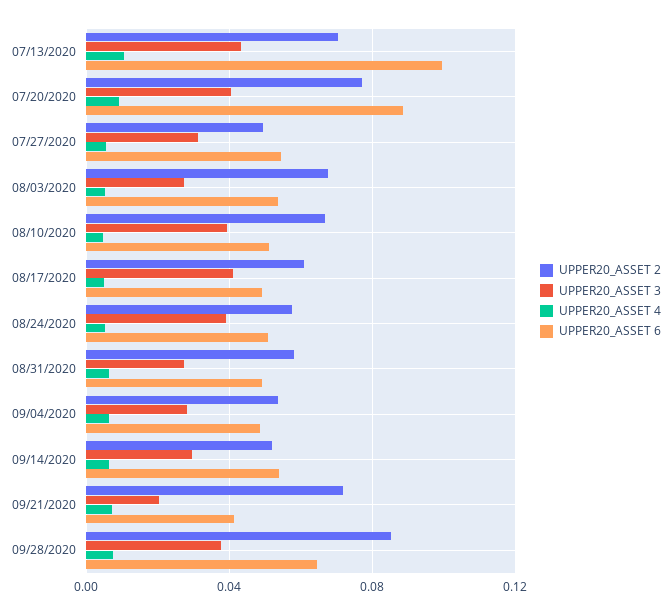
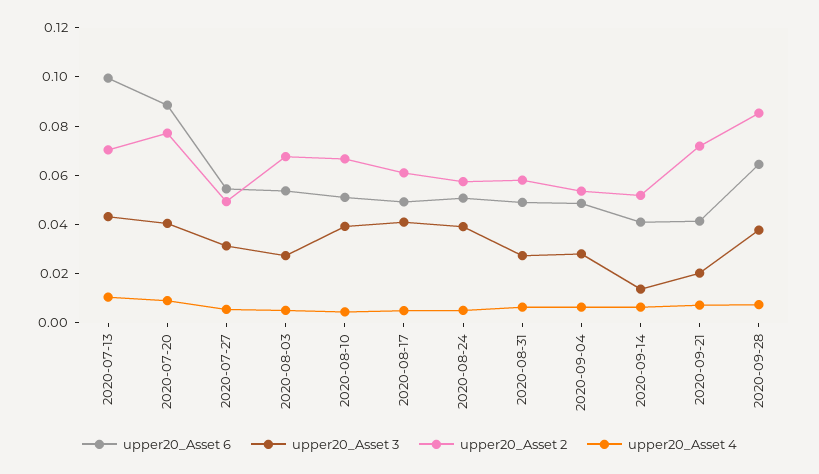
UPPER20_ASSET 3, 09/14/2020: 0.03 -> 0.015
UPPER20_ASSET 6, 09/14/2020: 0.055 -> 0.04

